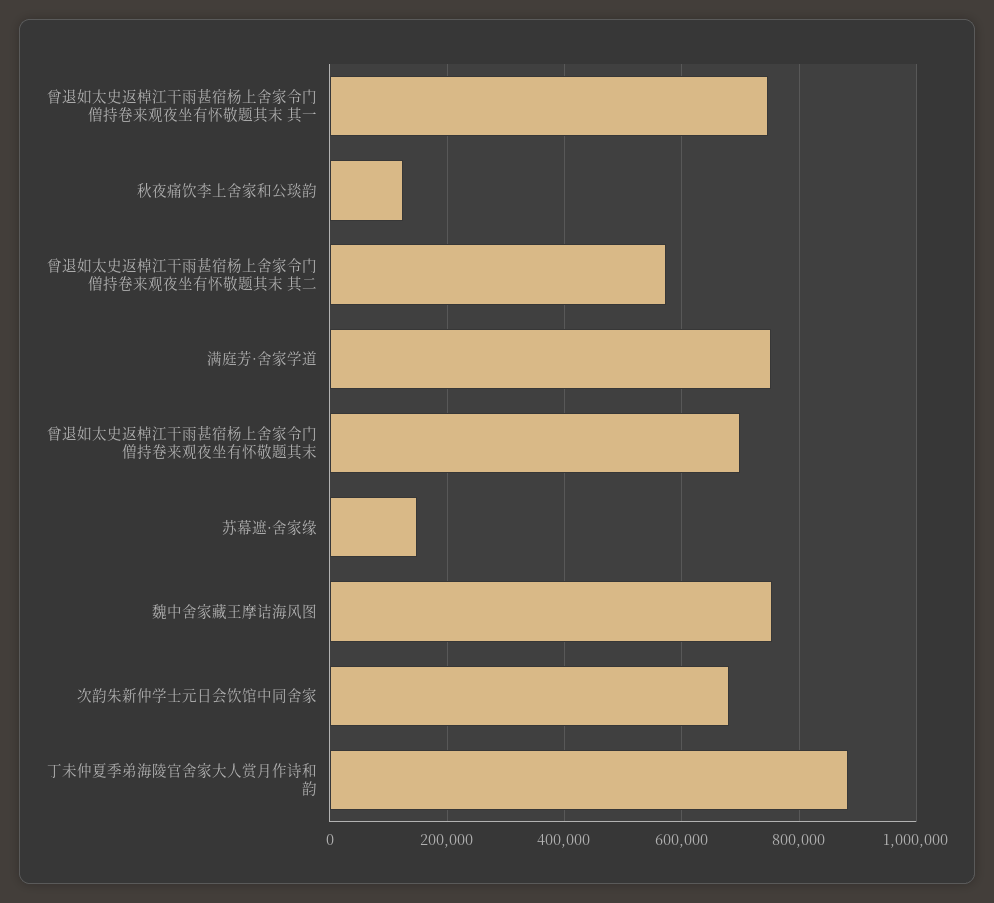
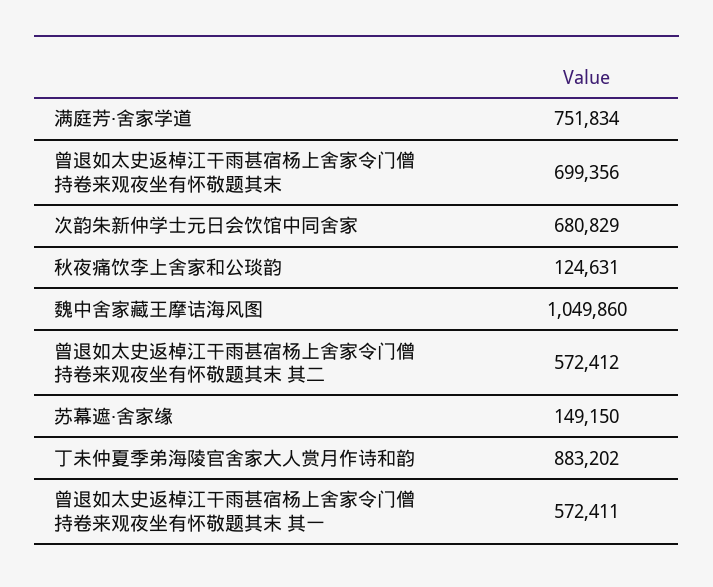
曾退如太史返棹江干雨甚宿杨上舍家令门僧持卷来观夜坐有怀敬题其末 其一: 740000 -> 572411
魏中舍家藏王摩诘海风图: 760000 -> 1049860

